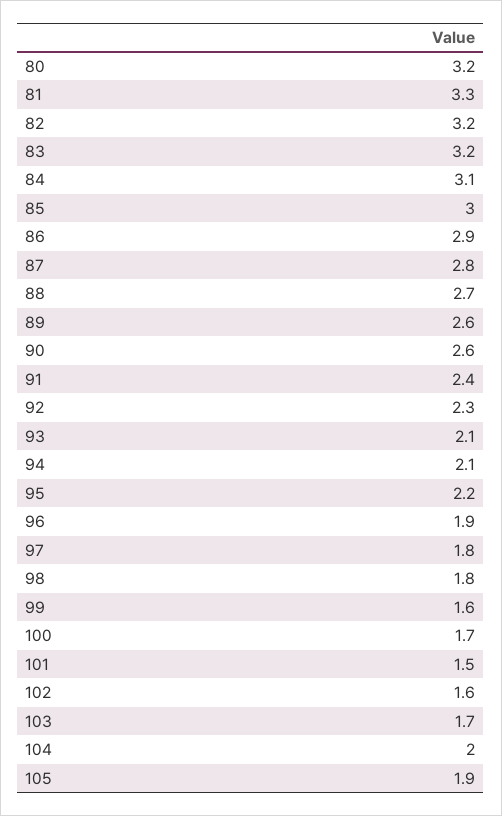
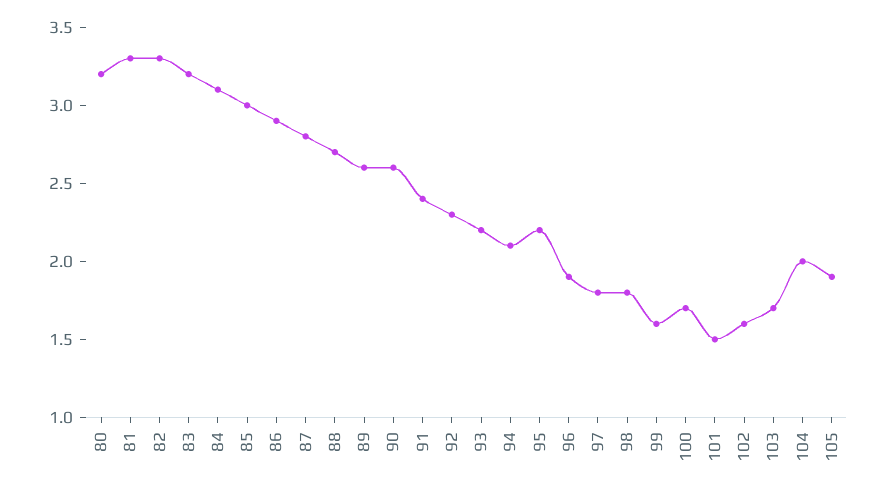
82: 3.2 -> 3.3
93: 2.1 -> 2.2

